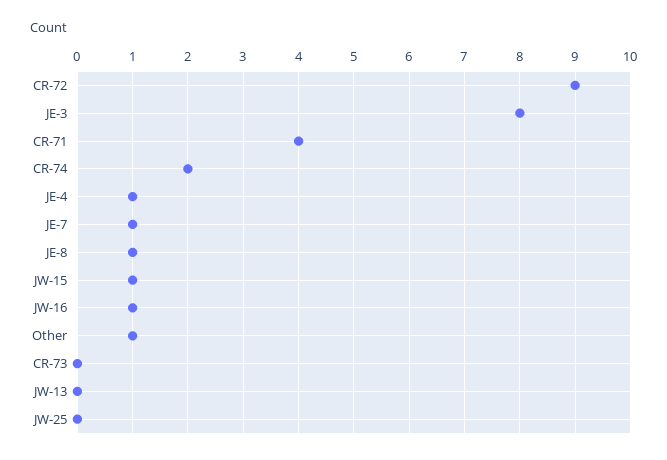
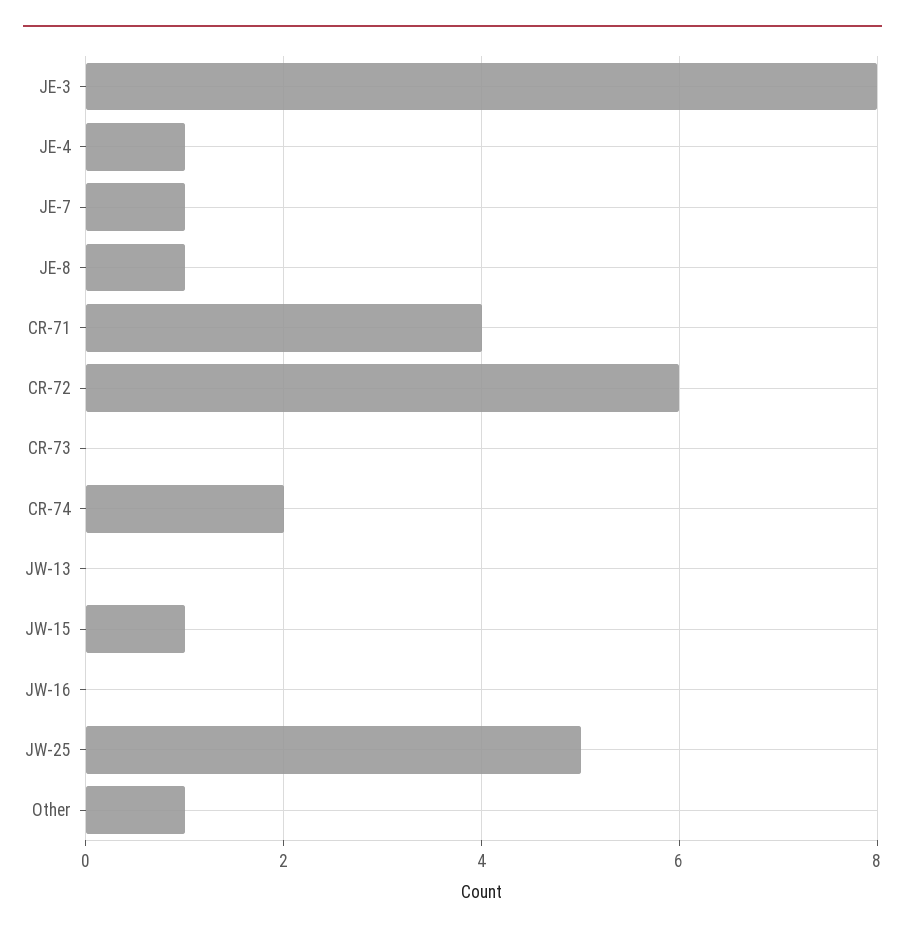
CR-72: 9 -> 6
JW-16: 1 -> 0
JW-25: 0 -> 5

